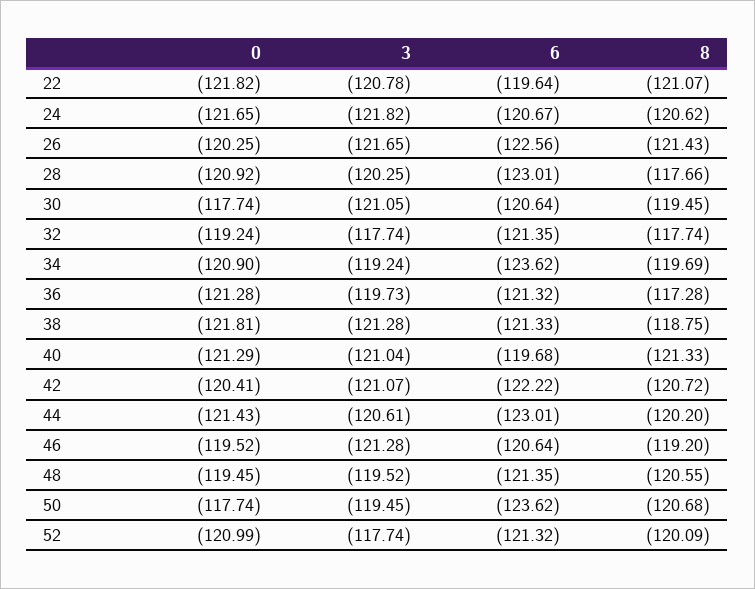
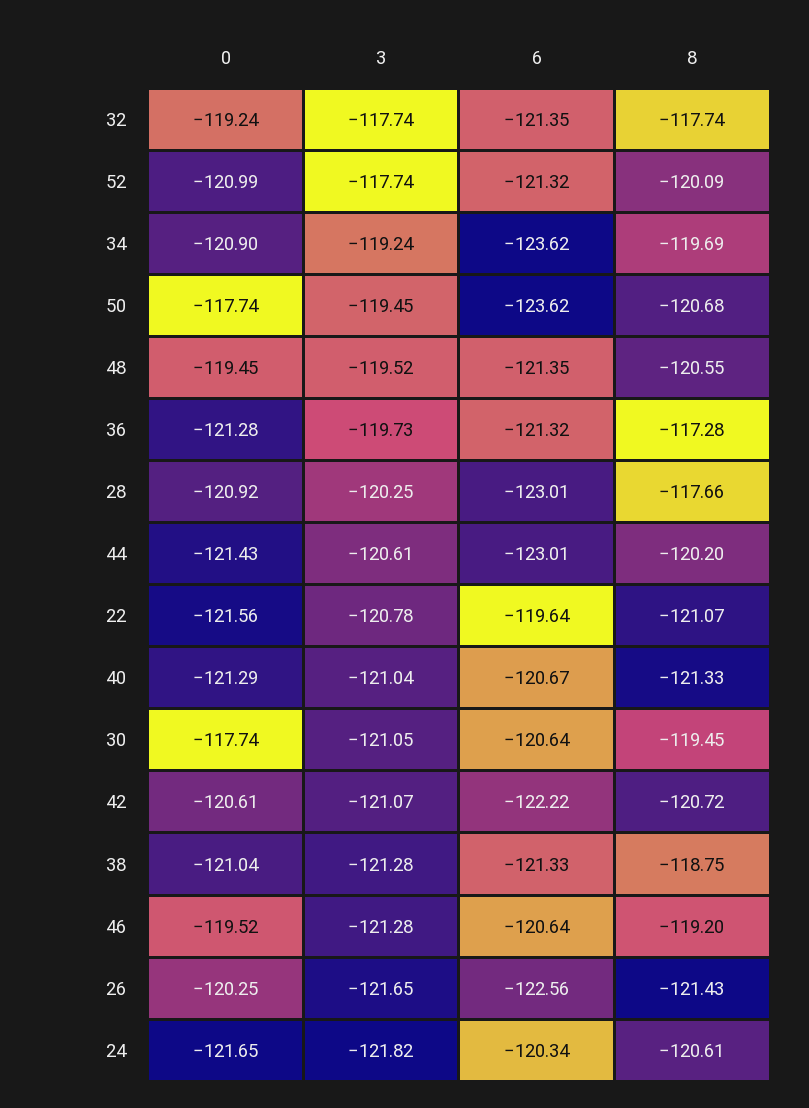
0, 22: -121.82 -> -121.56
6, 24: -120.67 -> -120.34
8, 24: -120.62 -> -120.61
0, 38: -121.81 -> -121.04
6, 40: -119.68 -> -120.67
0, 42: -120.41 -> -120.61

